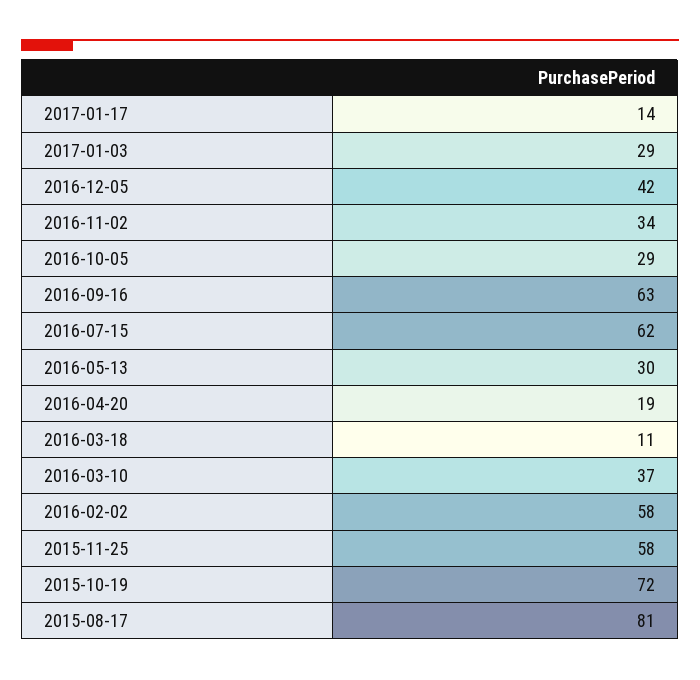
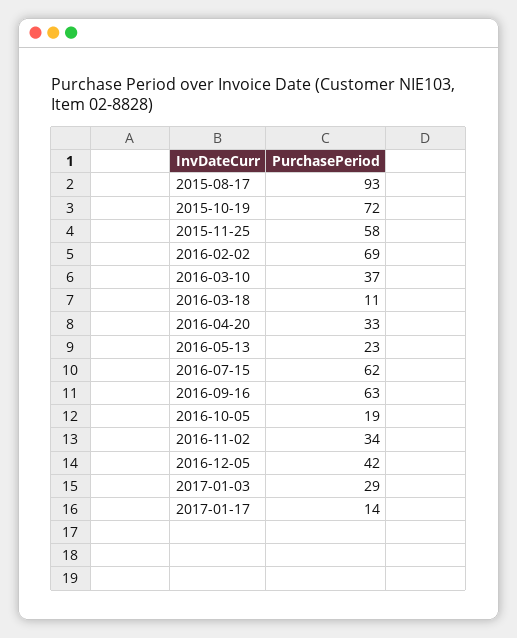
2016-10-05: 29 -> 19
2016-05-13: 30 -> 23
2016-04-20: 19 -> 33
2016-02-02: 58 -> 69
2015-08-17: 81 -> 93

